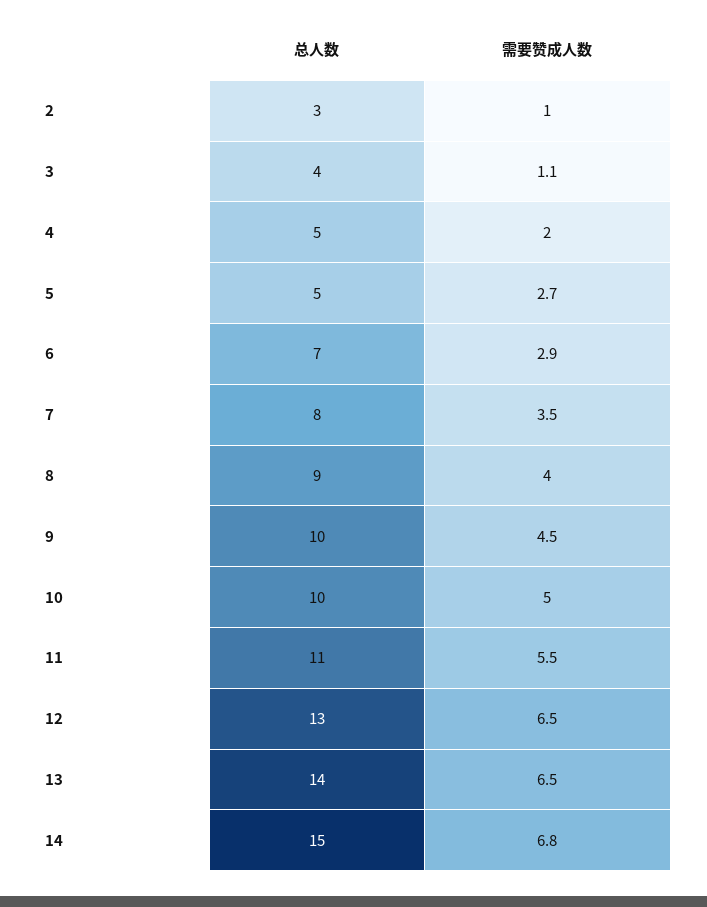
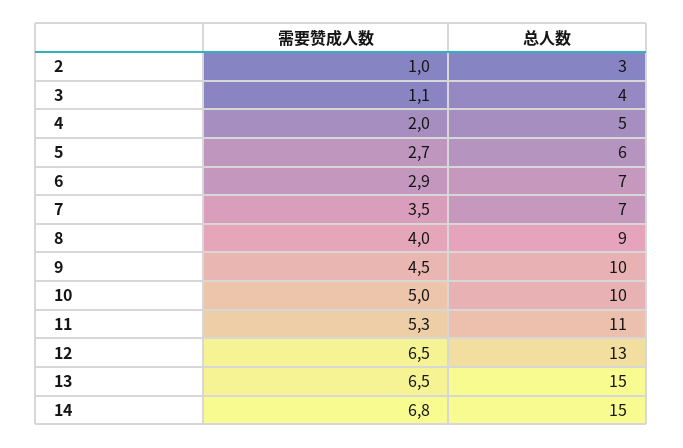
总人数, 5: 5 -> 6
总人数, 7: 8 -> 7
需要赞成人数, 11: 5.5 -> 5.3
总人数, 13: 14 -> 15

